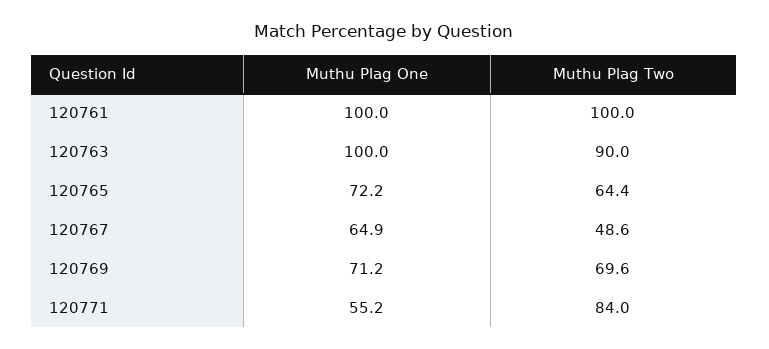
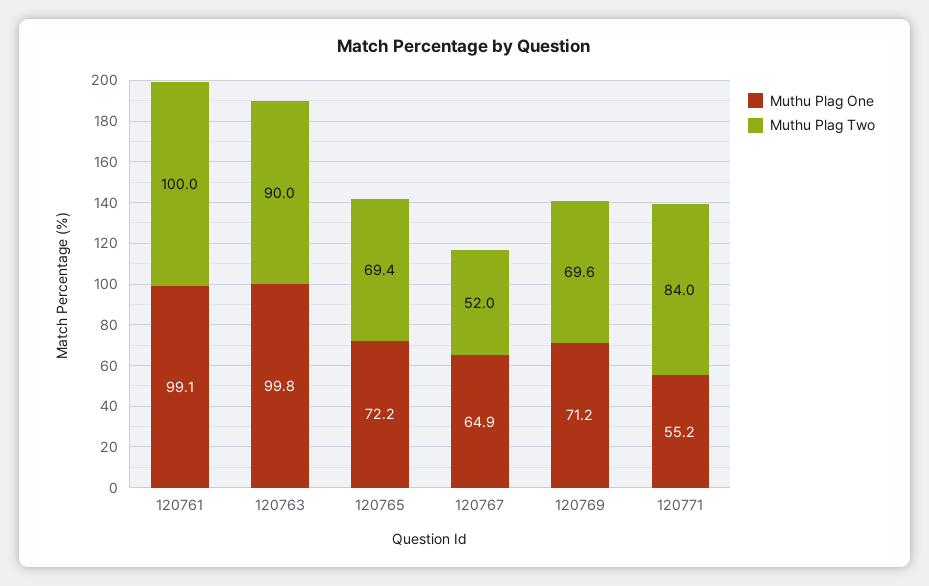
Muthu Plag One, 120761: 100 -> 99.1
Muthu Plag One, 120763: 100 -> 99.8
Muthu Plag Two, 120765: 64.4 -> 69.4
Muthu Plag Two, 120767: 48.6 -> 52

